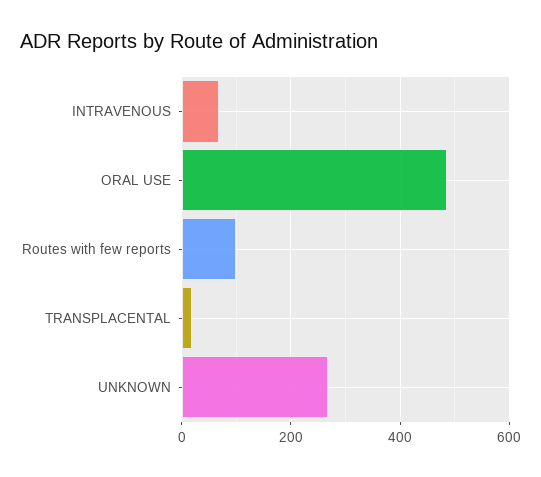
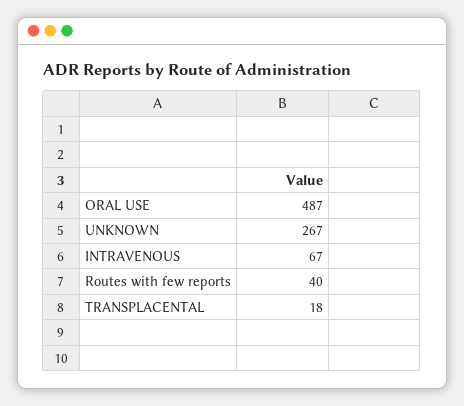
Routes with few reports: 100 -> 40

